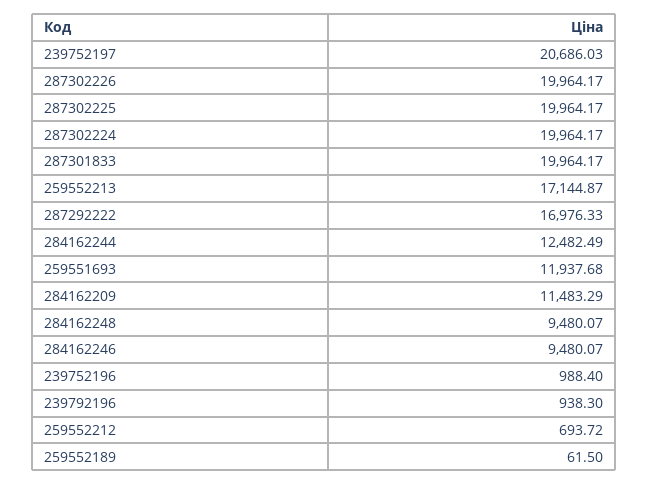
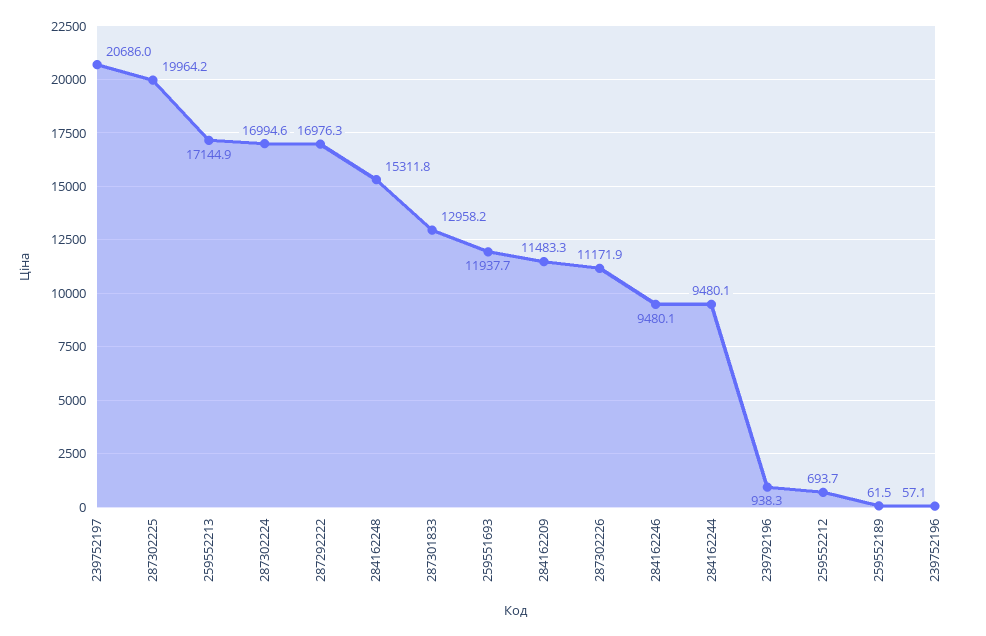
287302226: 19964.17 -> 11171.9
287302224: 19964.17 -> 16994.6
287301833: 19964.17 -> 12958.2
284162244: 12482.49 -> 9480.1
284162248: 9480.07 -> 15311.8
239752196: 988.4 -> 57.1

